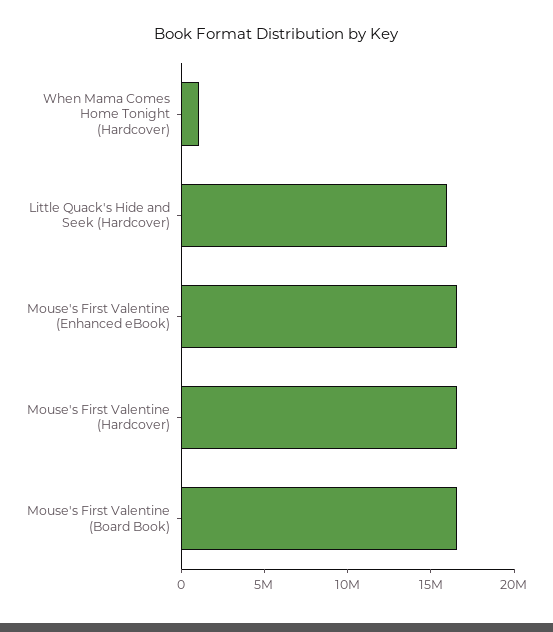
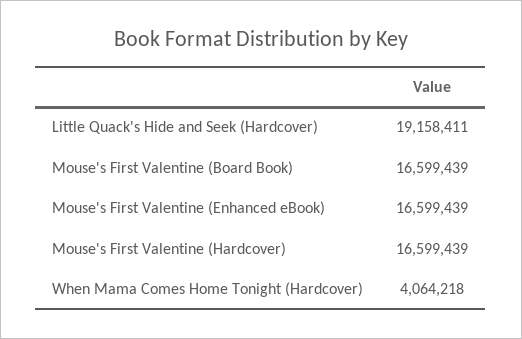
When Mama Comes Home Tonight (Hardcover): 1000000 -> 4064218
Little Quack's Hide and Seek (Hardcover): 16000000 -> 19158411

